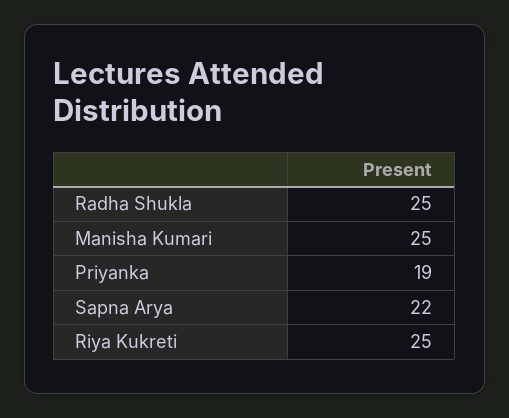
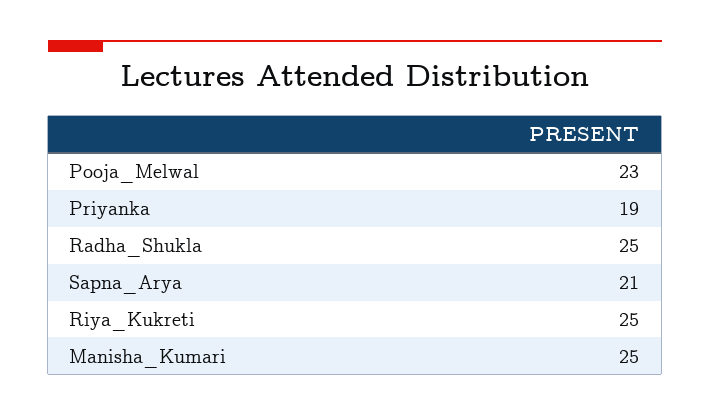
Sapna Arya: 22 -> 21
Pooja_Melwal: none -> 23

